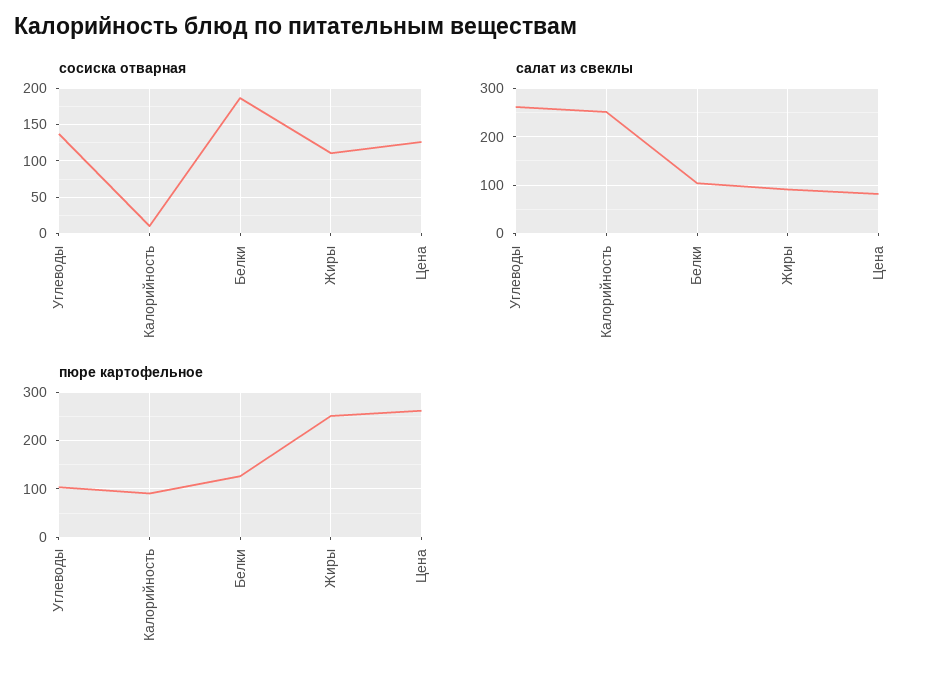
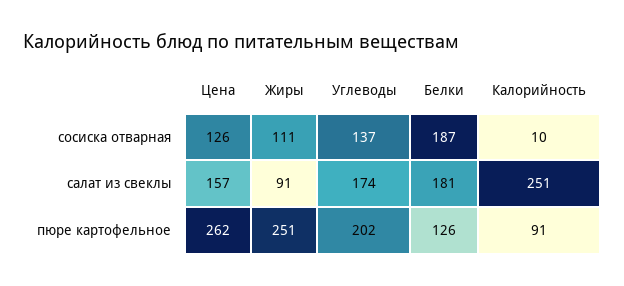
салат из свеклы, Углеводы: 260 -> 174
салат из свеклы, Белки: 100 -> 181
салат из свеклы, Цена: 80 -> 157
пюре картофельное, Углеводы: 100 -> 202

